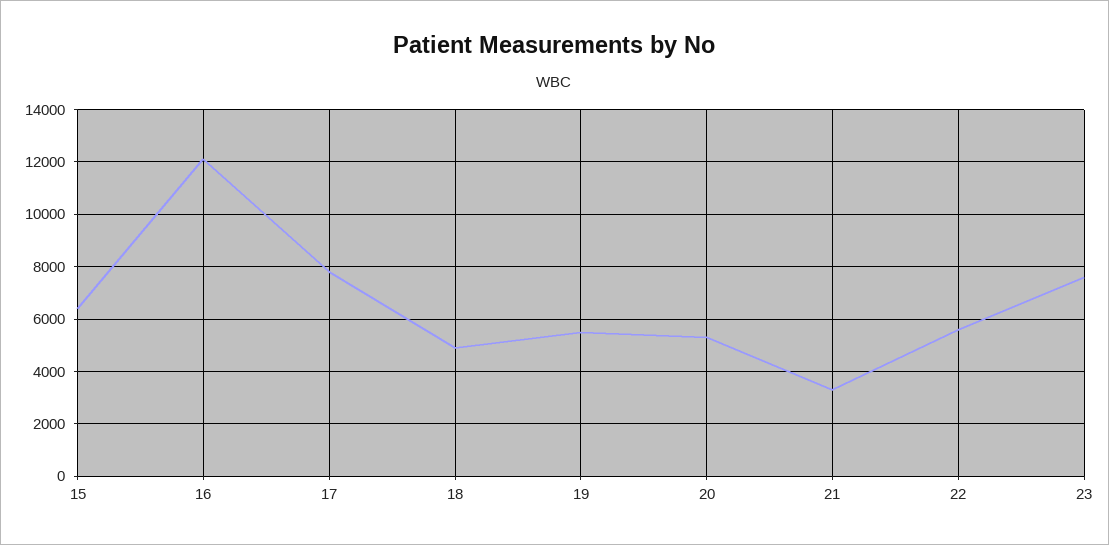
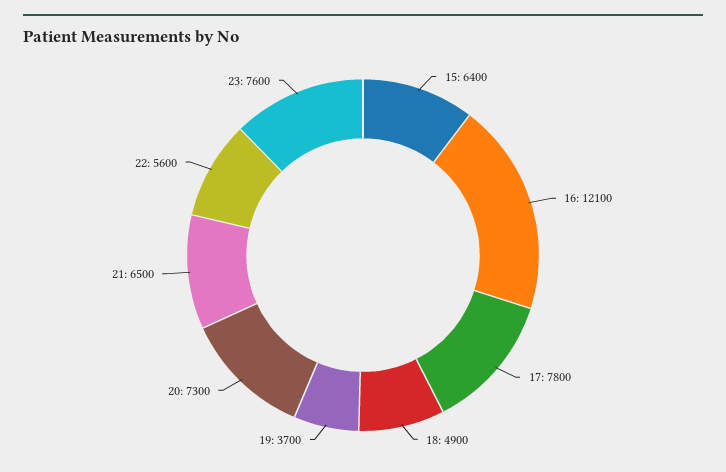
19: 5500 -> 3700
20: 5250 -> 7300
21: 3250 -> 6500

